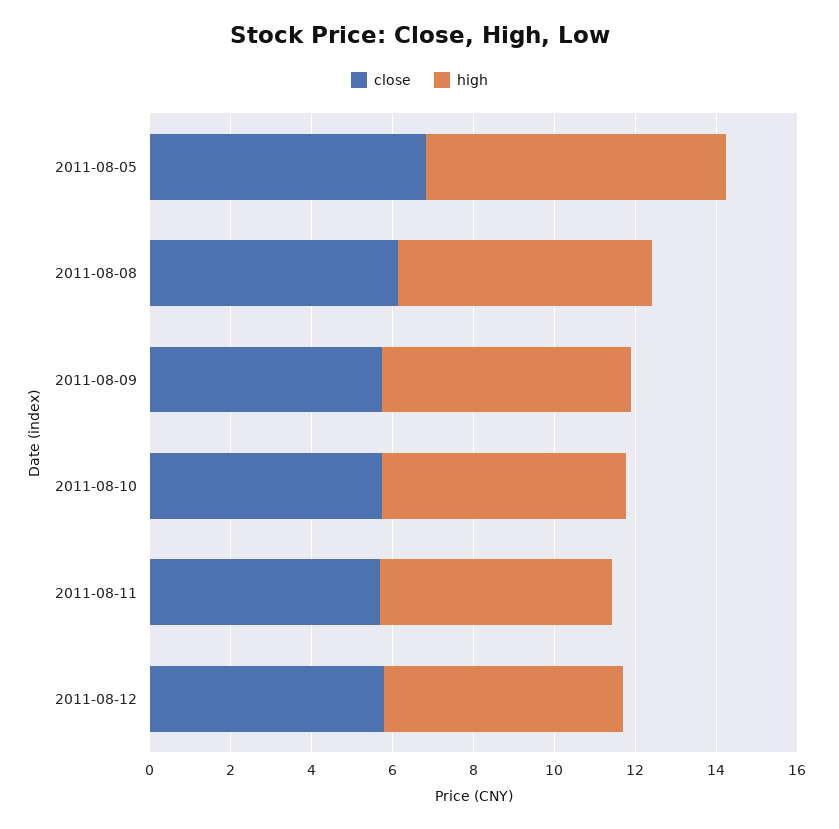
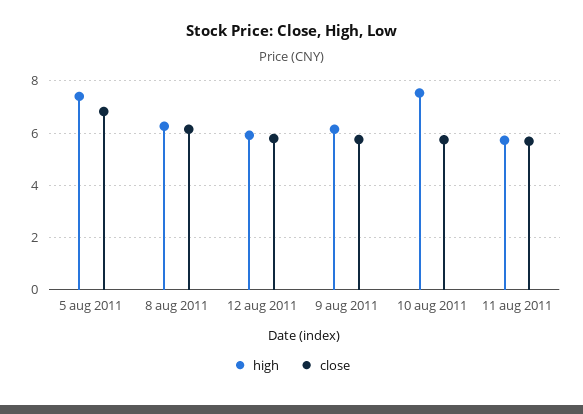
high, 2011-08-10: 6 -> 7.5

